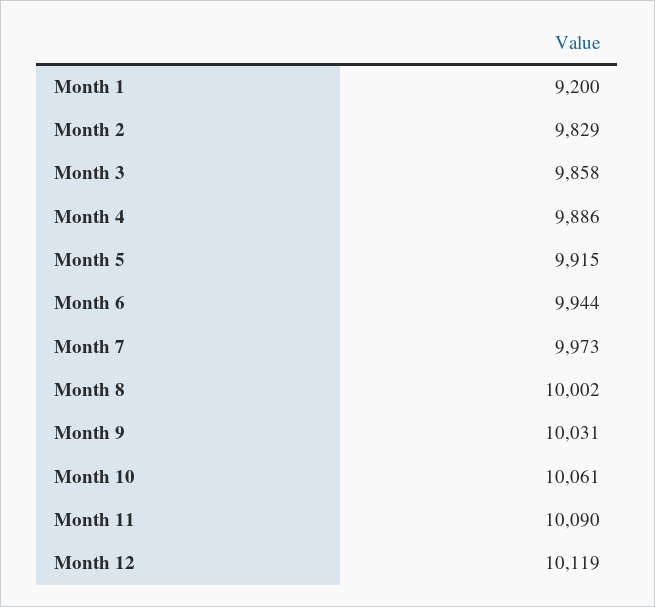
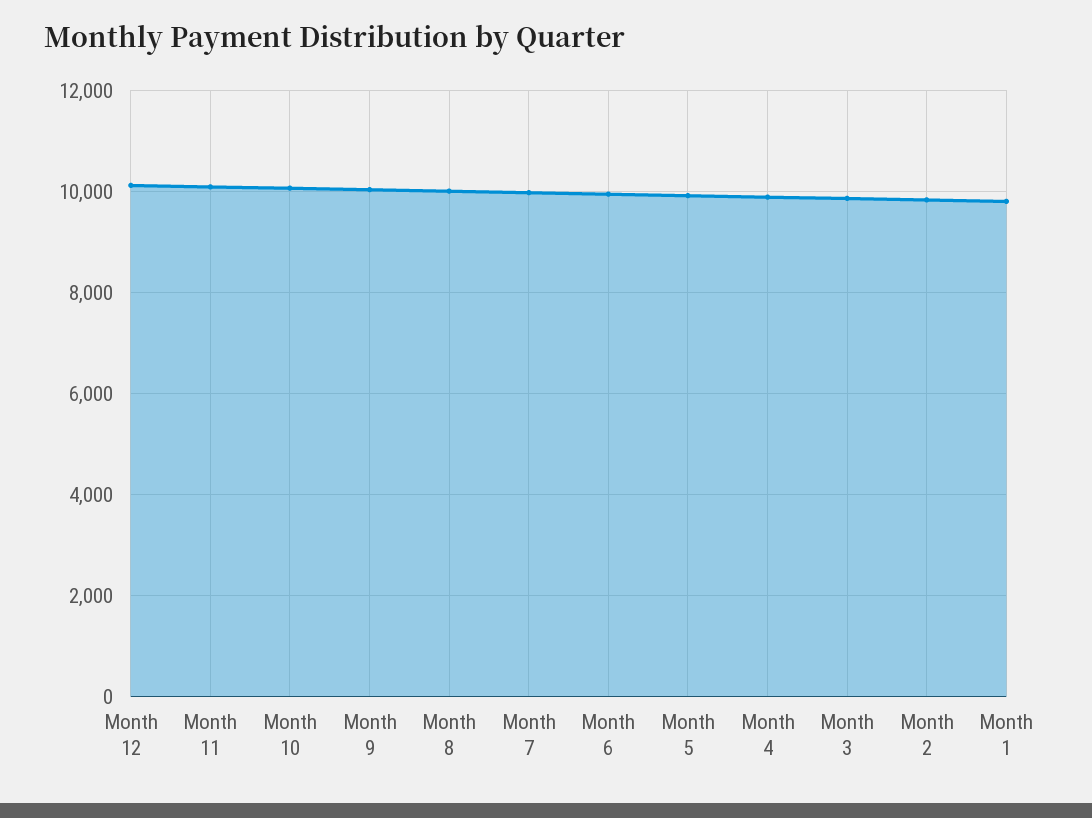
Month 1: 9200 -> 9800

